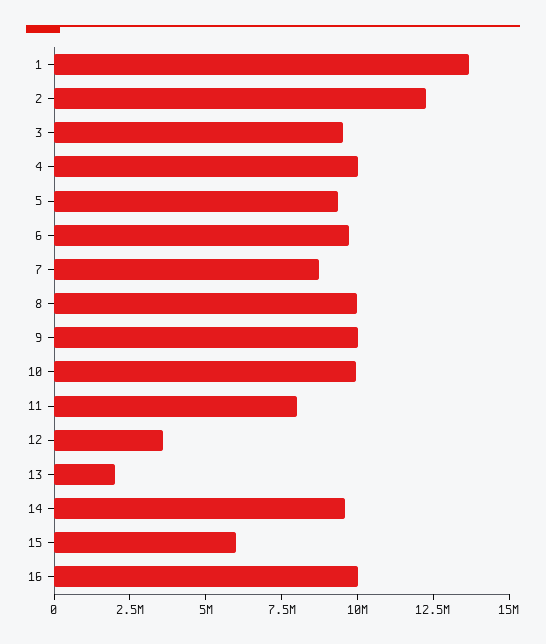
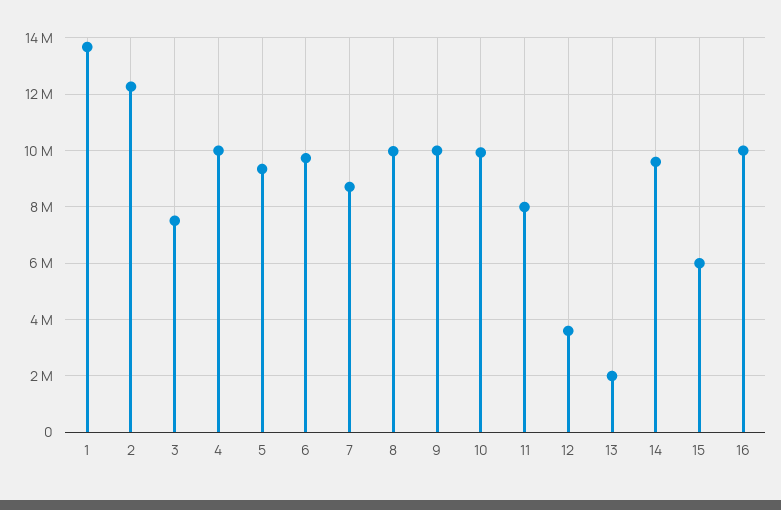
3: 9500000 -> 7500000

